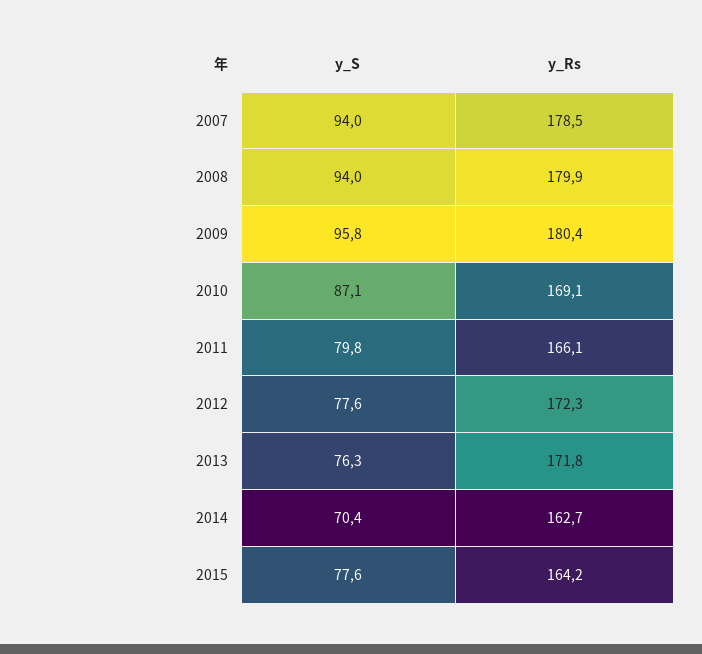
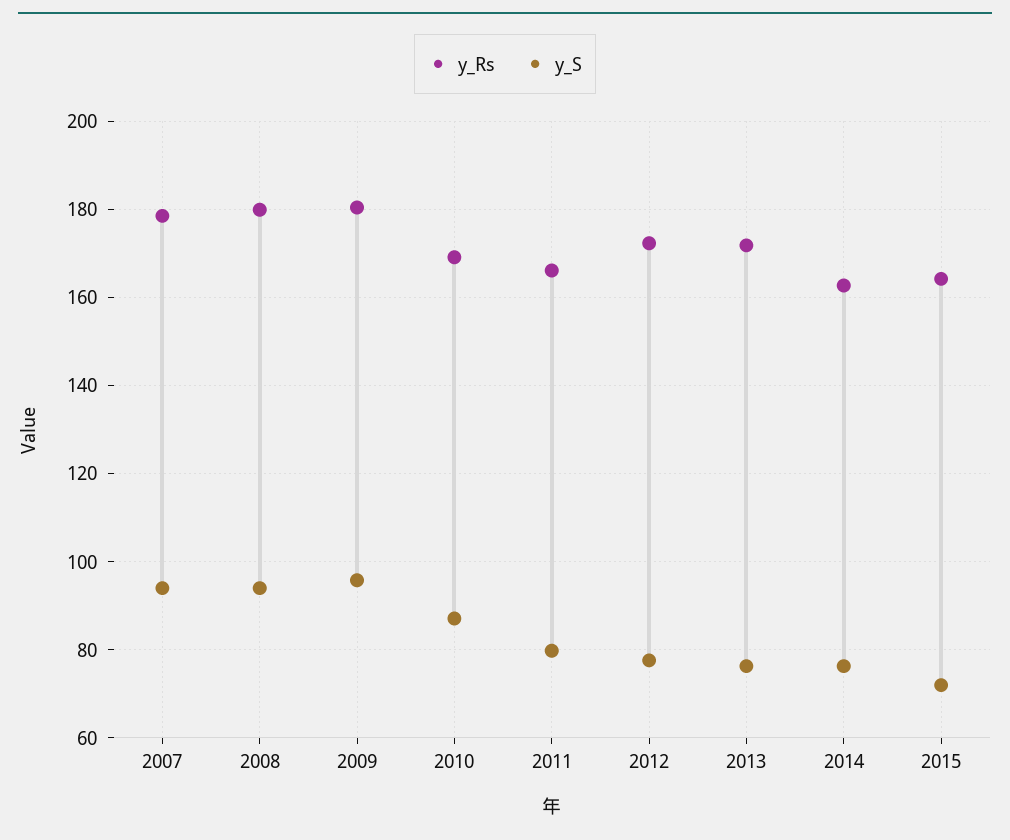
y_S, 2014: 70.4 -> 76
y_S, 2015: 77.6 -> 72

